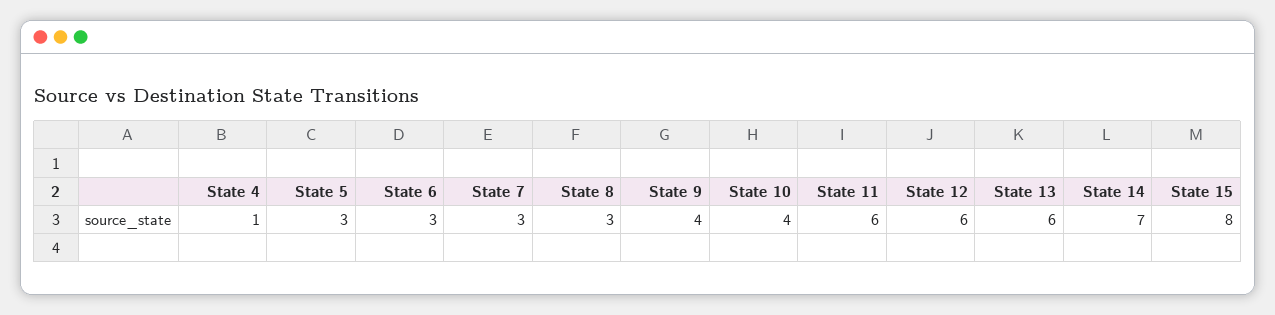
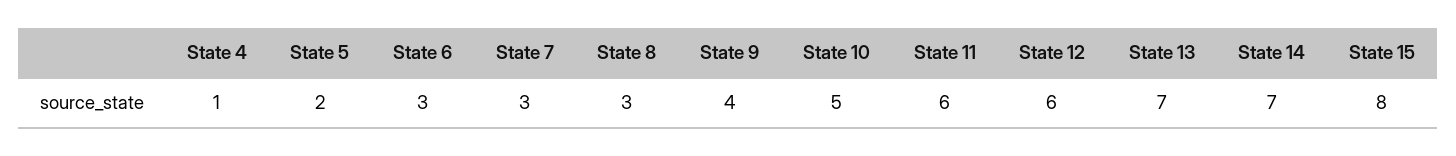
State 5: 3 -> 2
State 10: 4 -> 5
State 13: 6 -> 7

